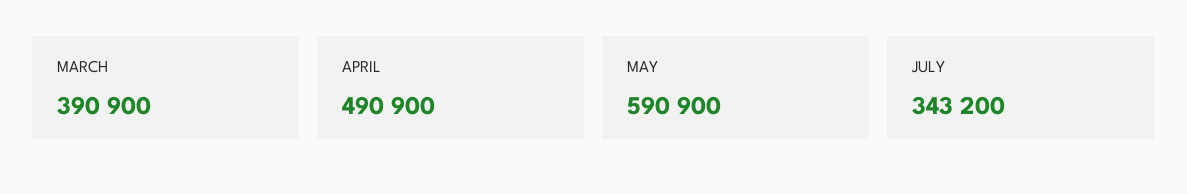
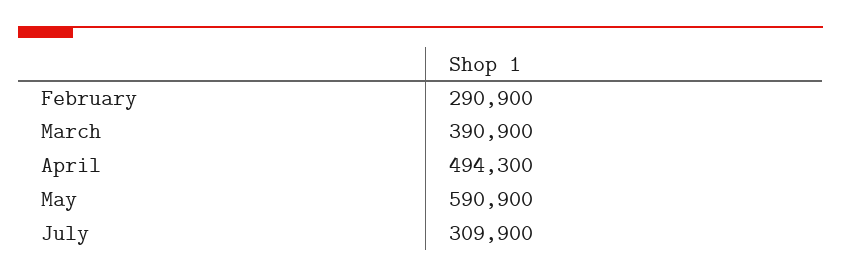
APRIL: 490900 -> 494300
JULY: 343200 -> 309900
February: none -> 290900

